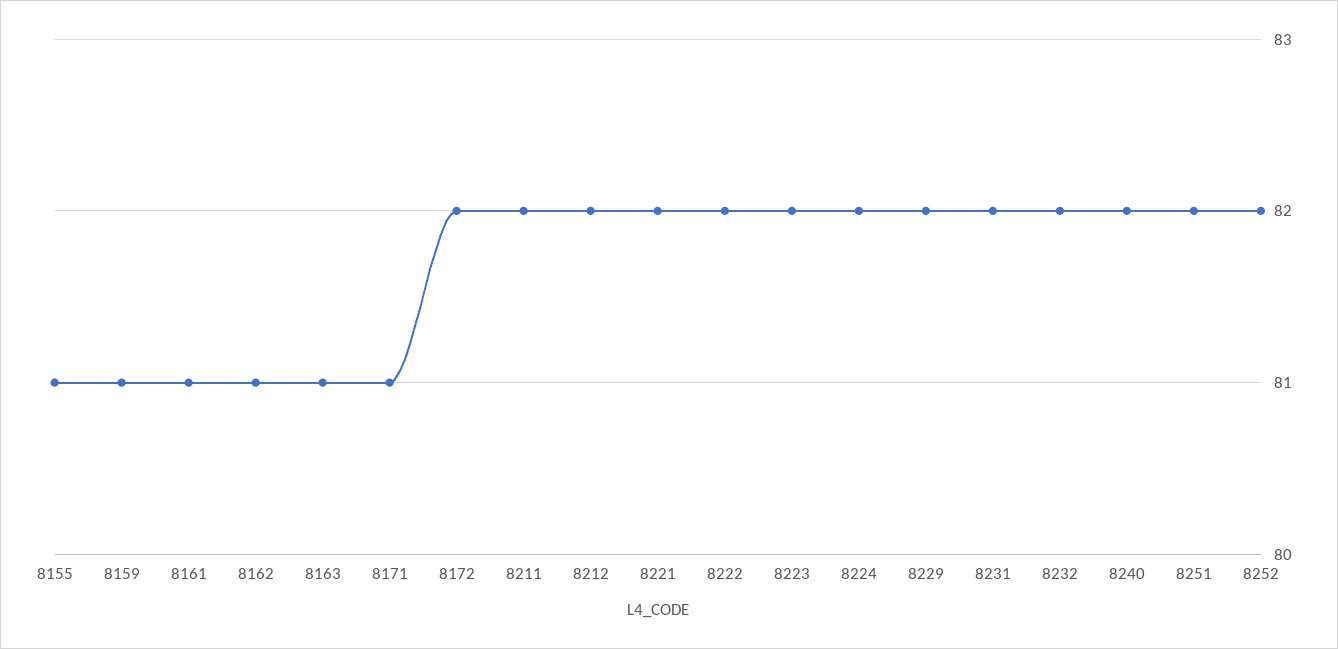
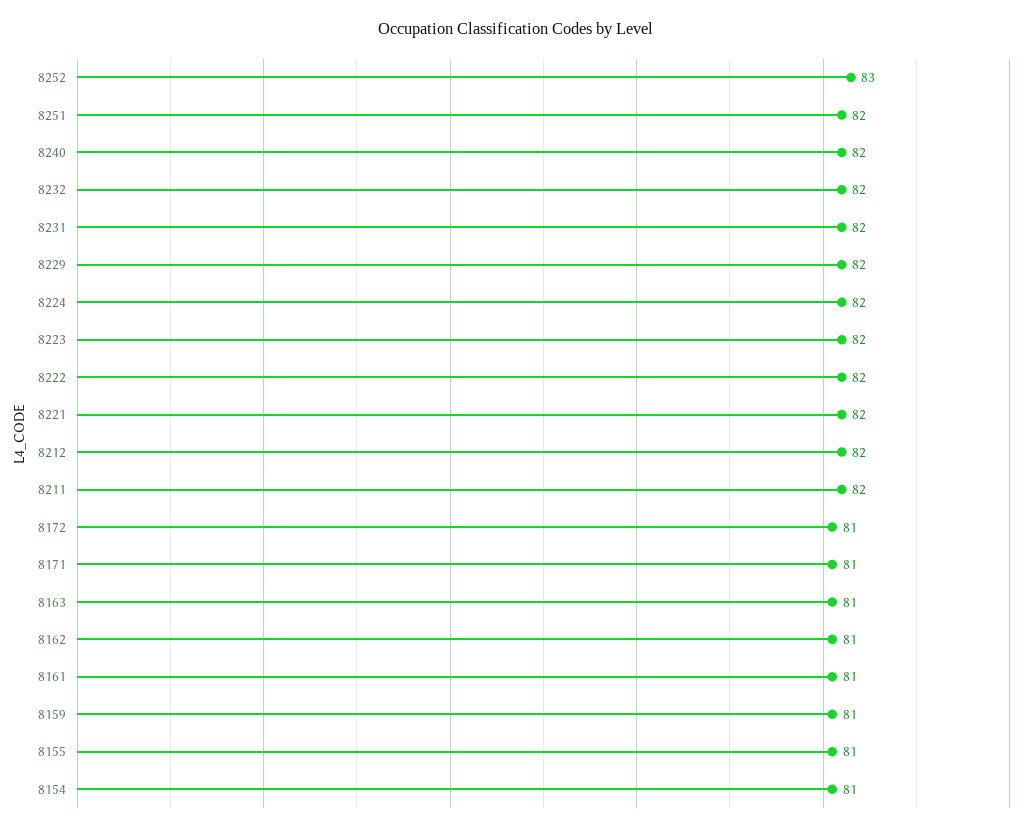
8172: 82 -> 81
8252: 82 -> 83
8154: none -> 81

